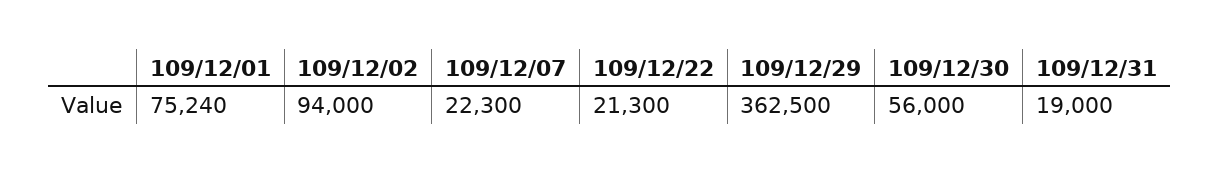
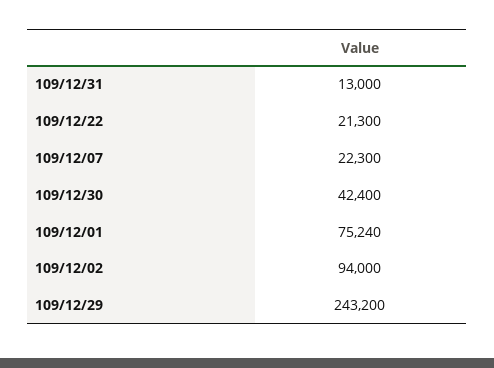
109/12/29: 362500 -> 243200
109/12/30: 56000 -> 42400
109/12/31: 19000 -> 13000

